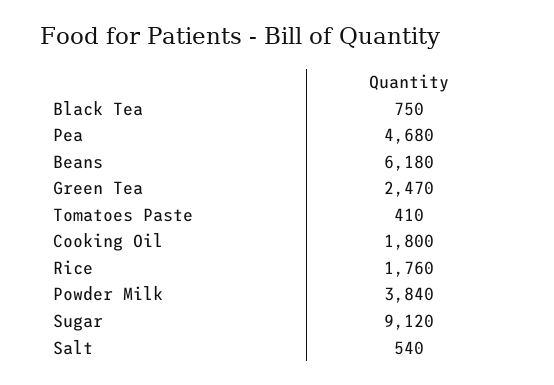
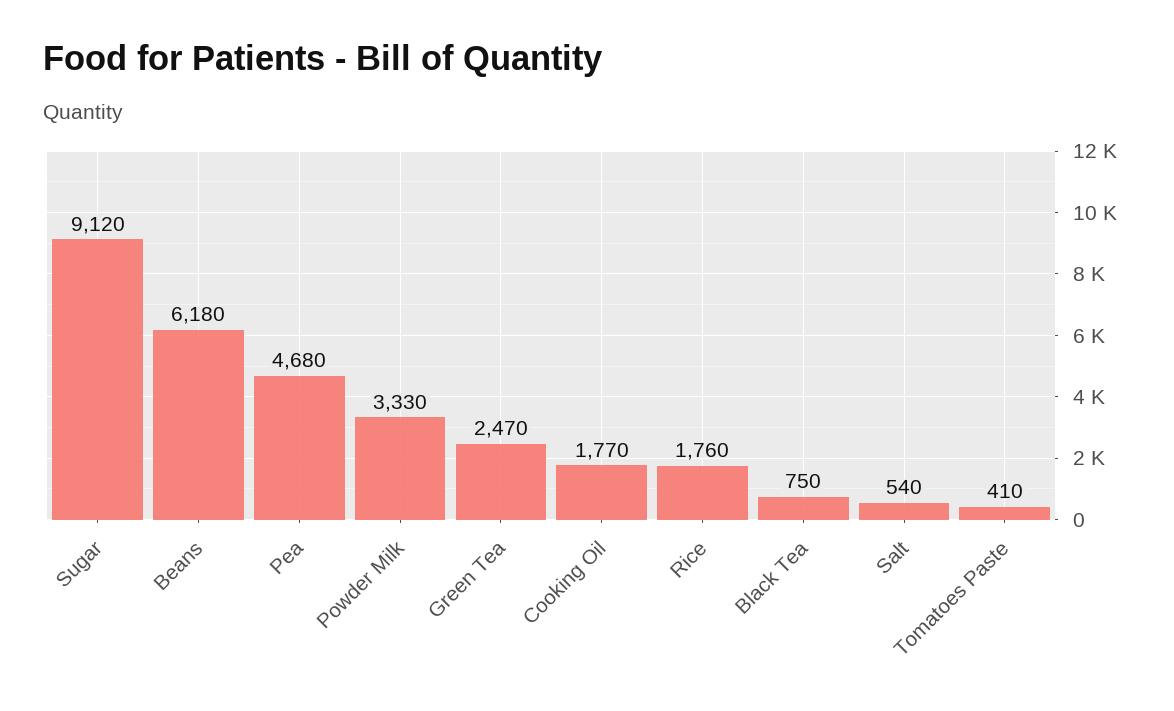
Cooking Oil: 1800 -> 1770
Powder Milk: 3840 -> 3330

